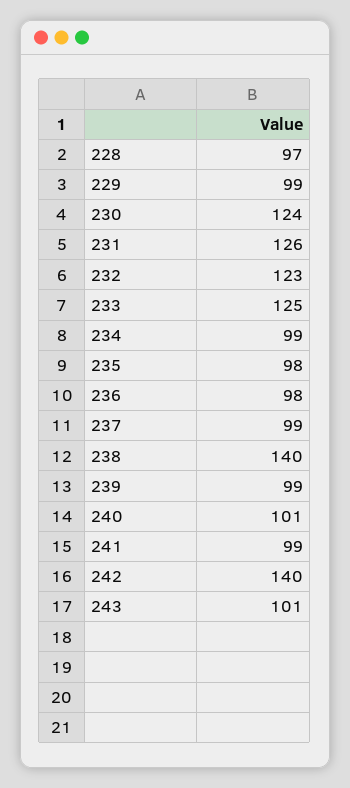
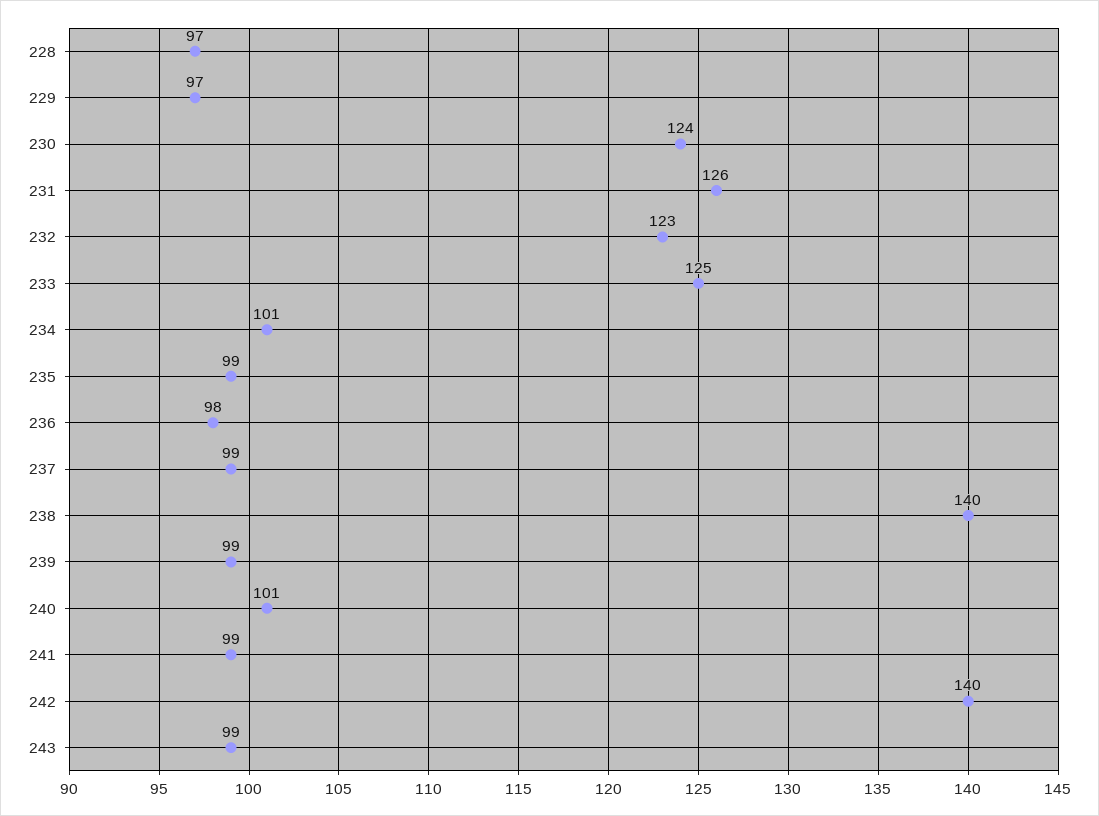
229: 99 -> 97
234: 99 -> 101
235: 98 -> 99
243: 101 -> 99

